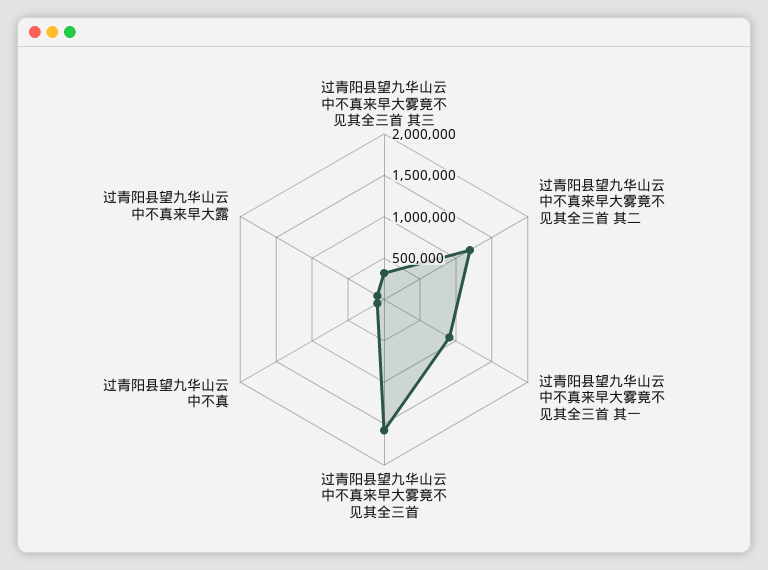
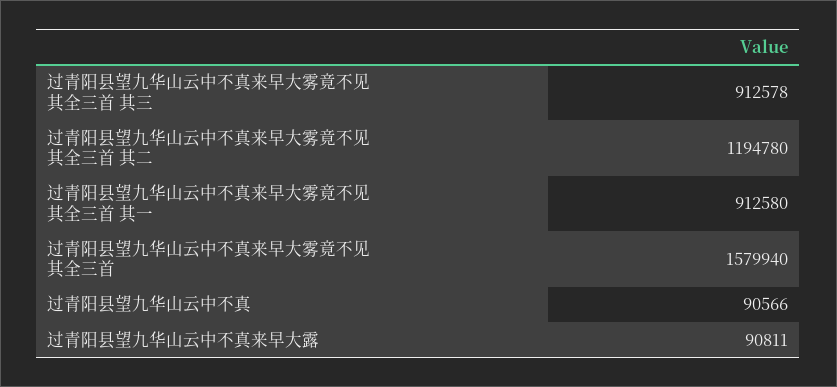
过青阳县望九华山云中不真来早大雾竟不见其全三首 其三: 300000 -> 912578

